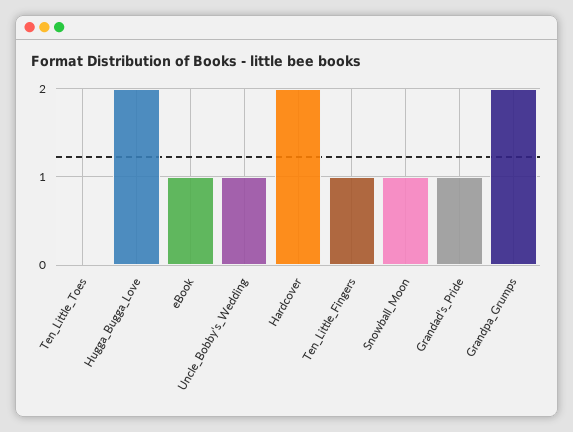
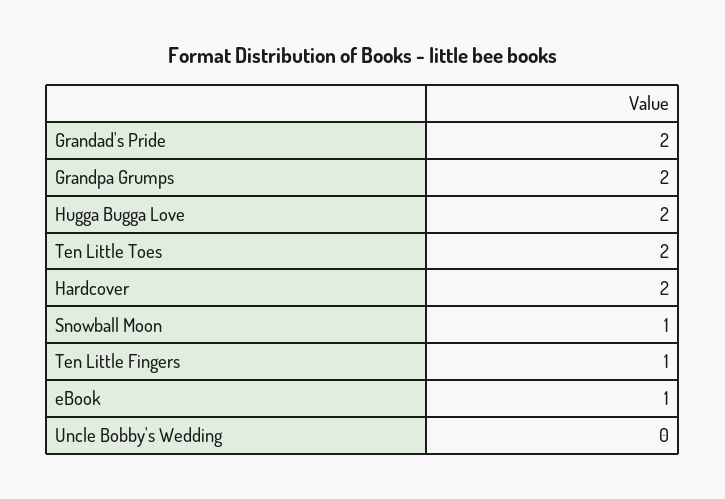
Ten_Little_Toes: 0 -> 2
Uncle_Bobby's_Wedding: 1 -> 0
Grandad's_Pride: 1 -> 2

